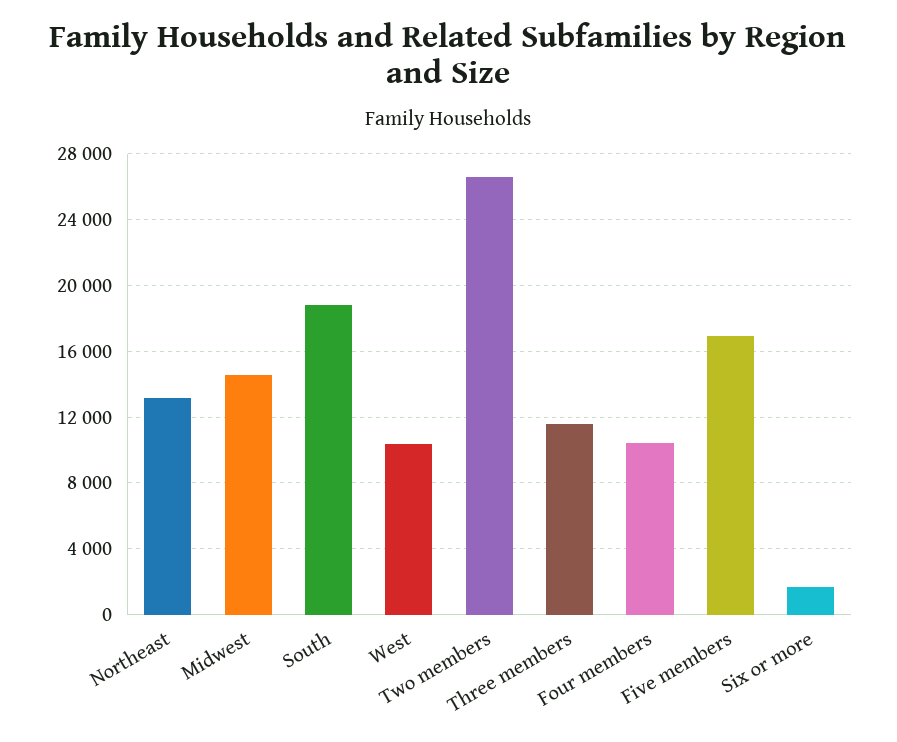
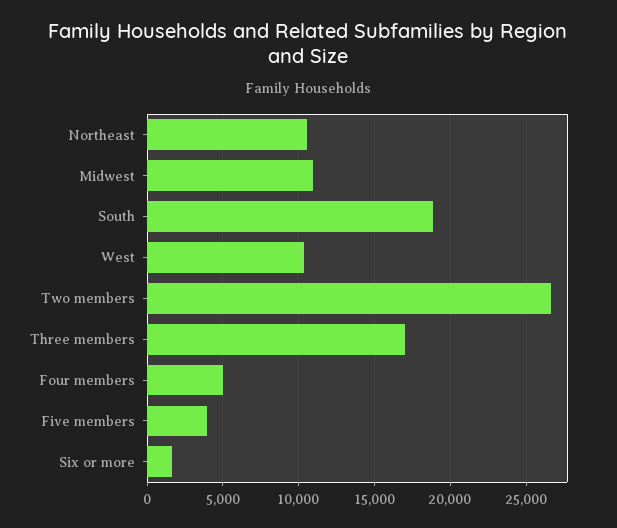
Northeast: 13000 -> 10500
Midwest: 14500 -> 11000
Three members: 11500 -> 17000
Four members: 10500 -> 5000
Five members: 17000 -> 4000

